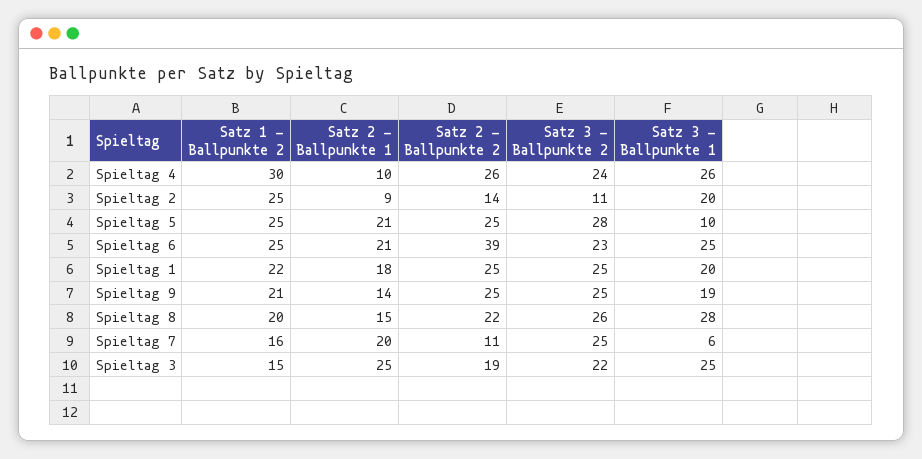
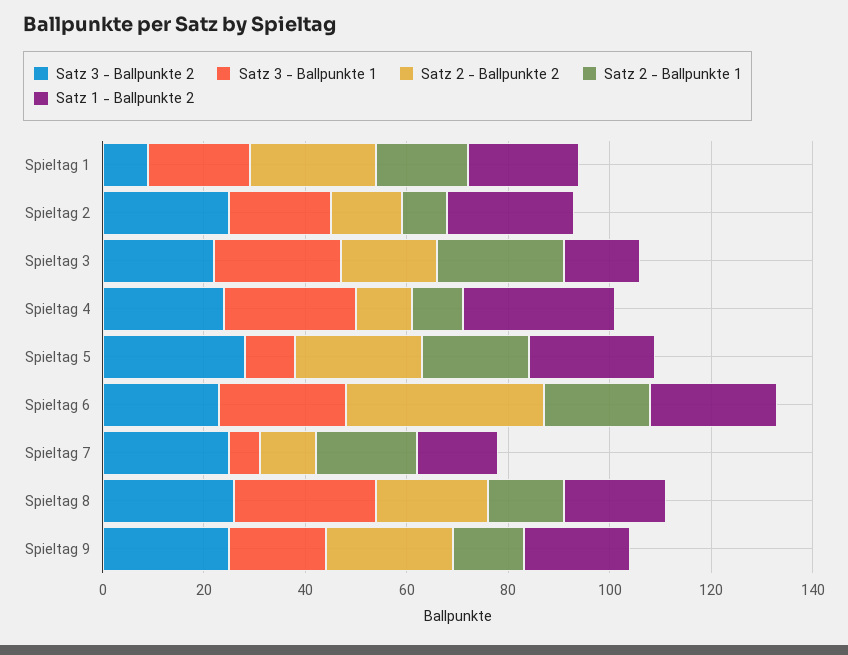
Satz 2 - Ballpunkte 2, Spieltag 4: 26 -> 10
Satz 3 - Ballpunkte 2, Spieltag 2: 11 -> 25
Satz 3 - Ballpunkte 2, Spieltag 1: 25 -> 10

